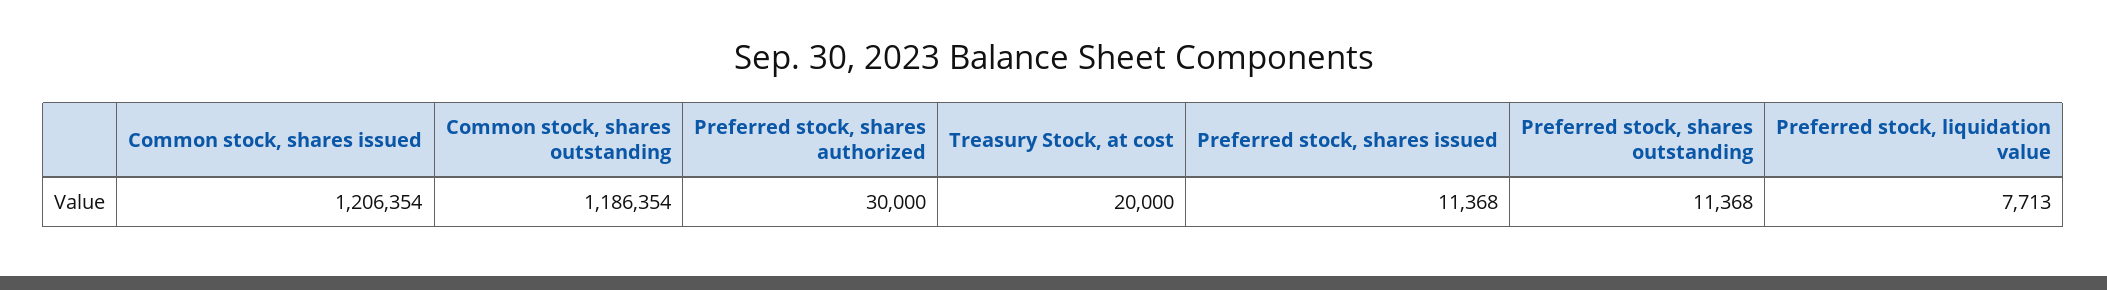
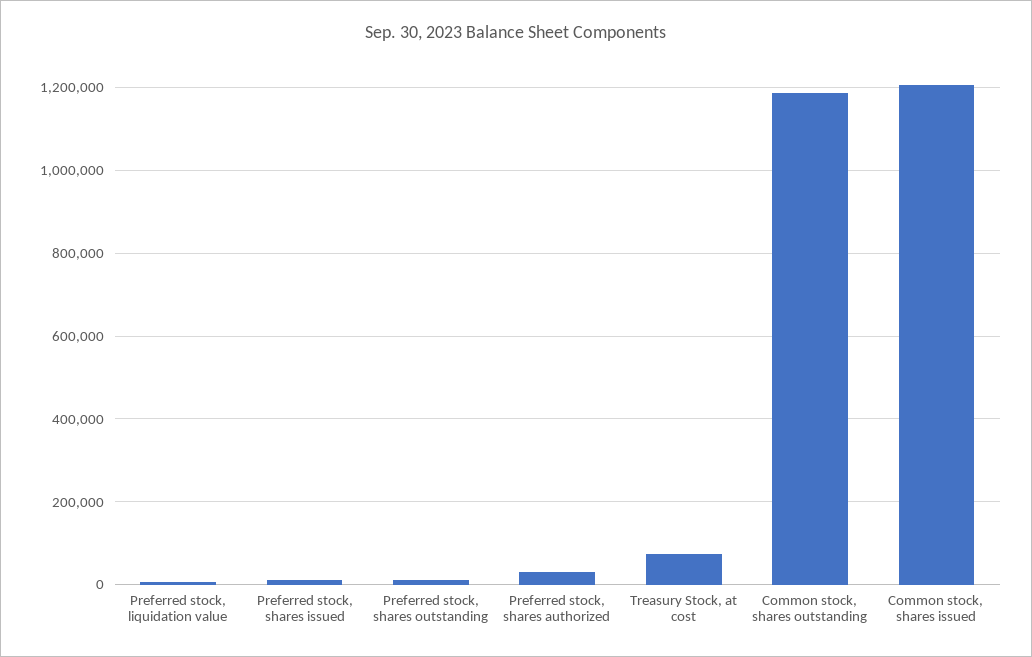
Treasury Stock, at cost: 20000 -> 80000

